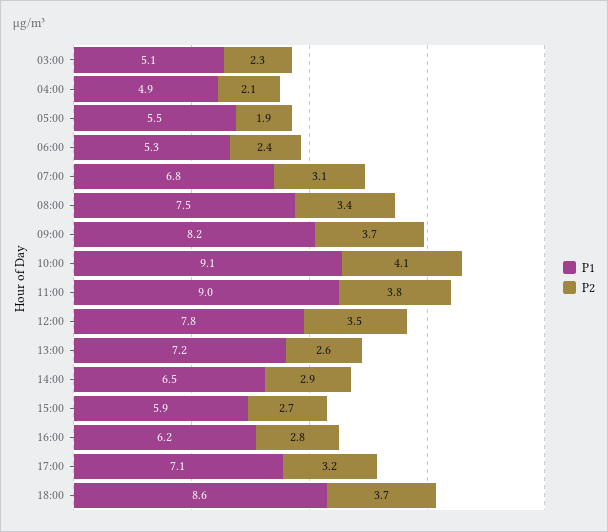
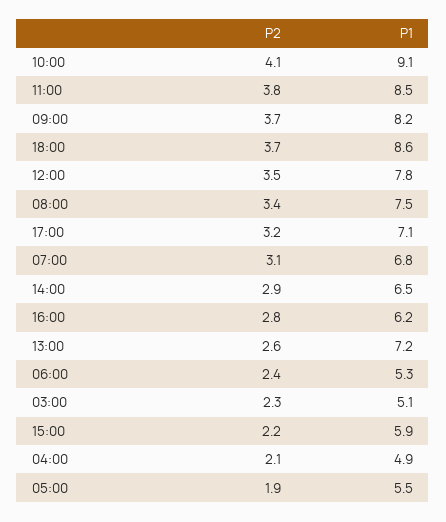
P1, 11:00: 9 -> 8.5
P2, 15:00: 2.7 -> 2.2

